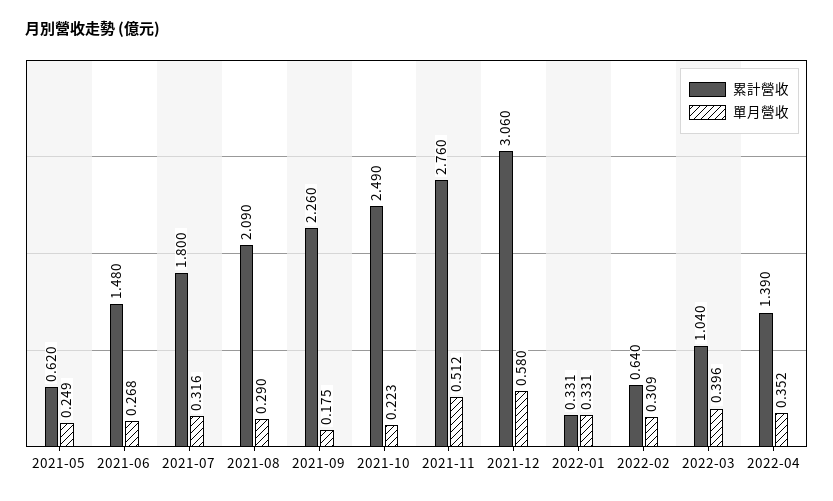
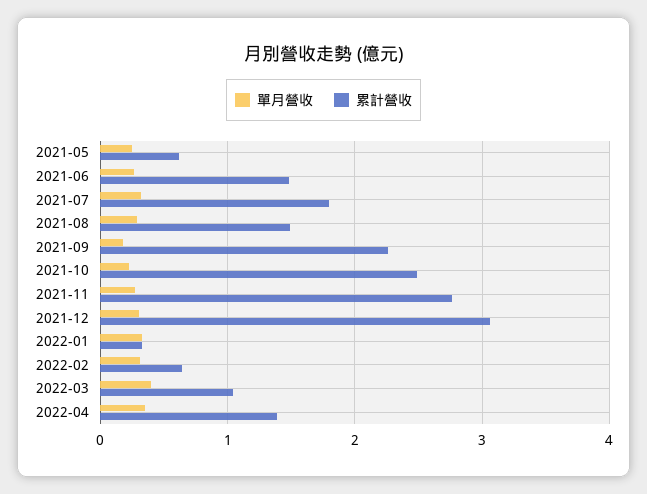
累計營收, 2021-08: 2.09 -> 1.5
單月營收, 2021-11: 0.512 -> 0.3
單月營收, 2021-12: 0.58 -> 0.3

